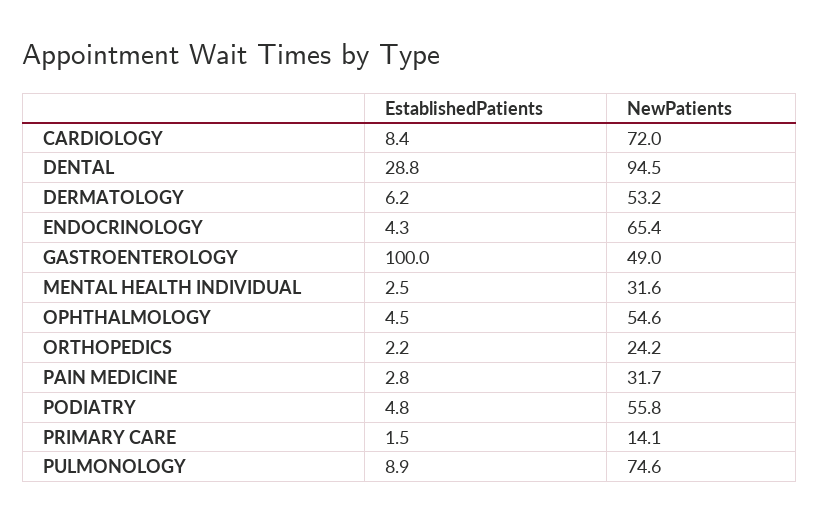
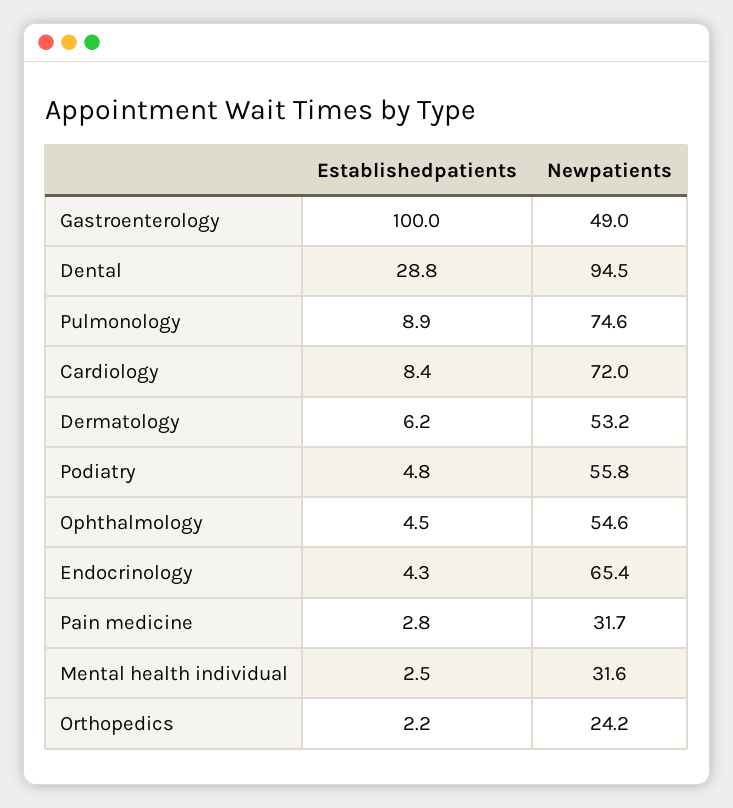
EstablishedPatients, PRIMARY CARE: 1.5 -> none
NewPatients, PRIMARY CARE: 14.1 -> none

